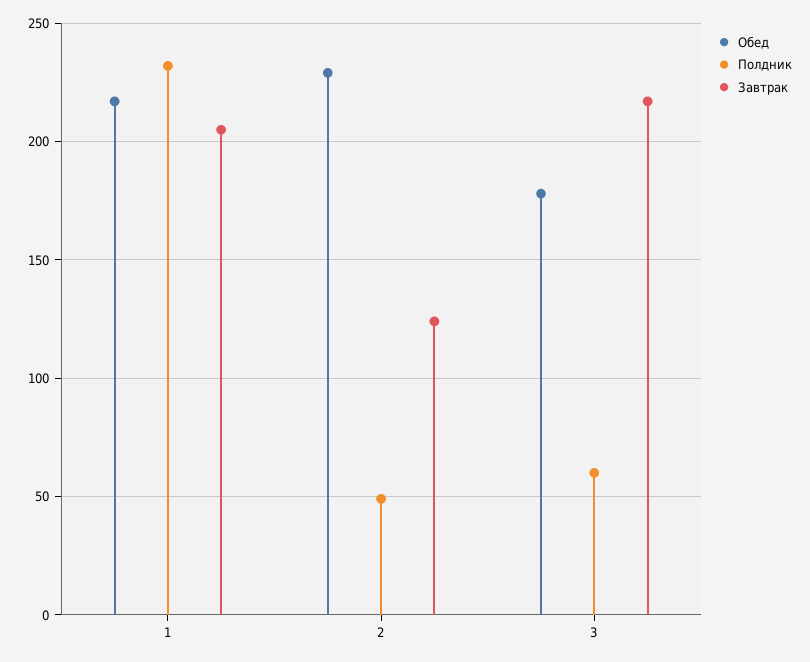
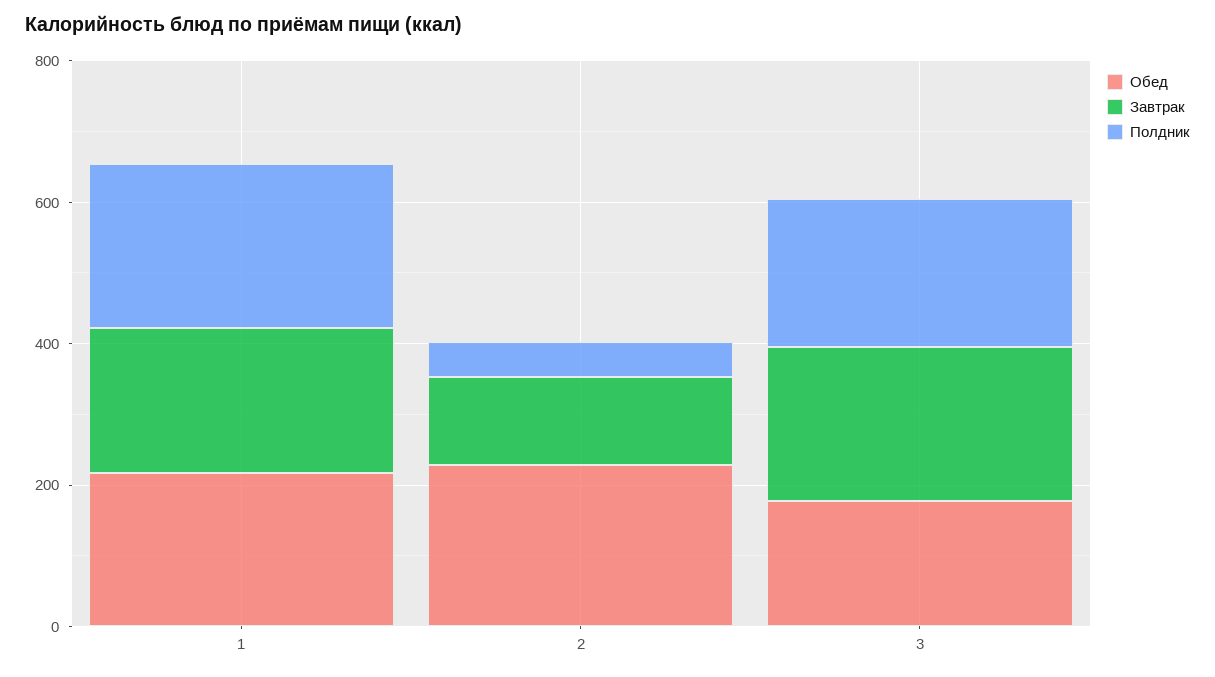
Полдник, 3: 60 -> 200

